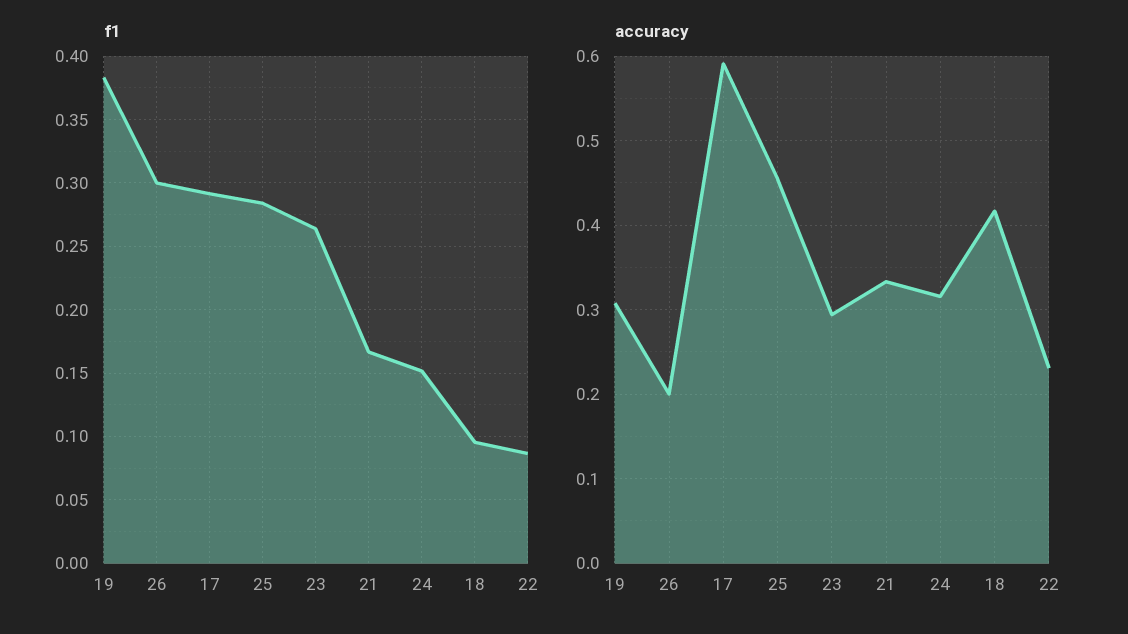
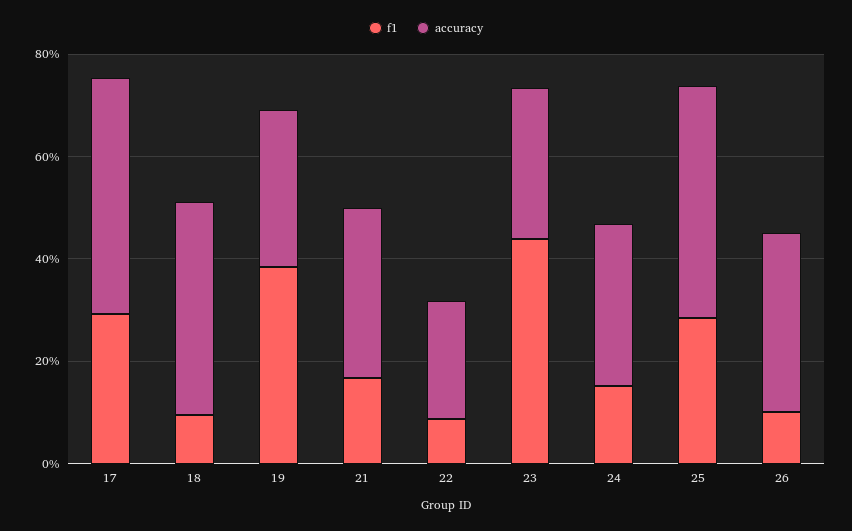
f1, 26: 0.3 -> 0.1
f1, 23: 0.265 -> 0.45
accuracy, 26: 0.2 -> 0.35
accuracy, 17: 0.59 -> 0.45

